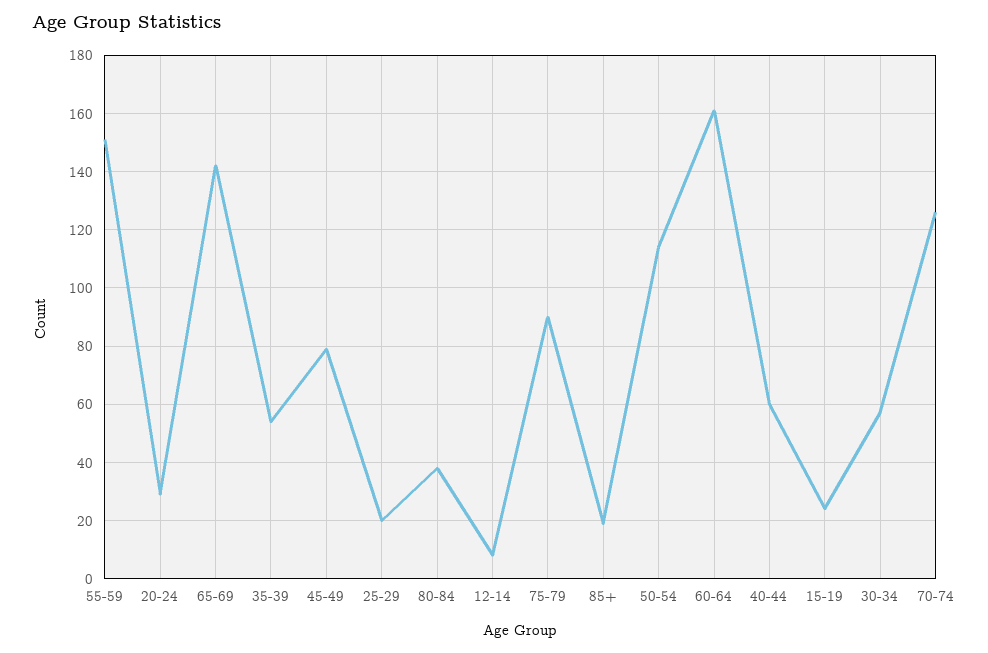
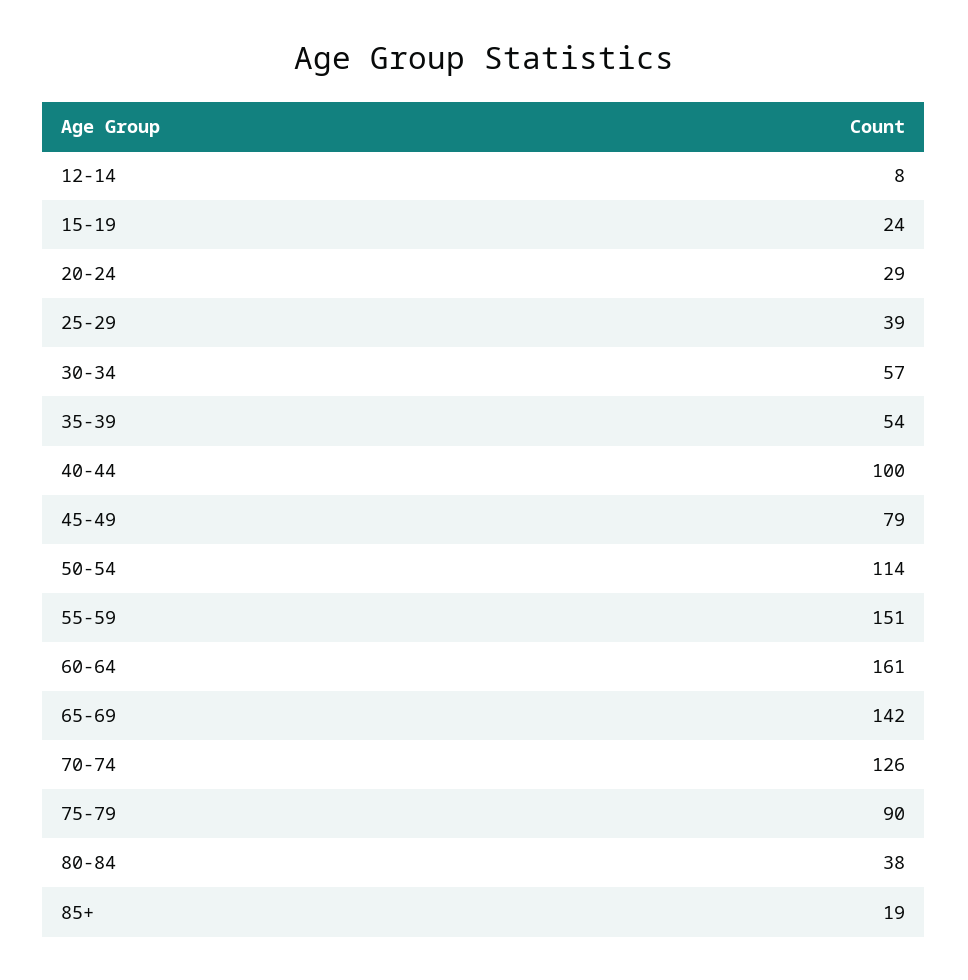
25-29: 20 -> 39
40-44: 60 -> 100

